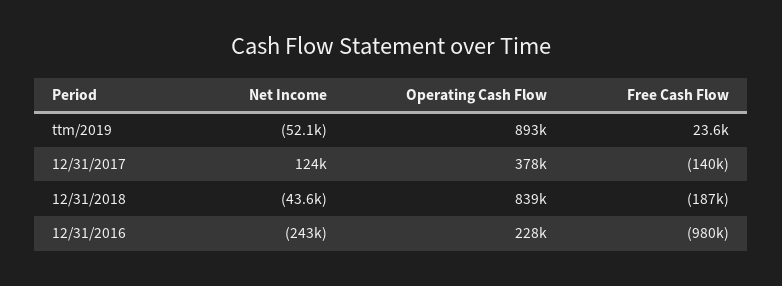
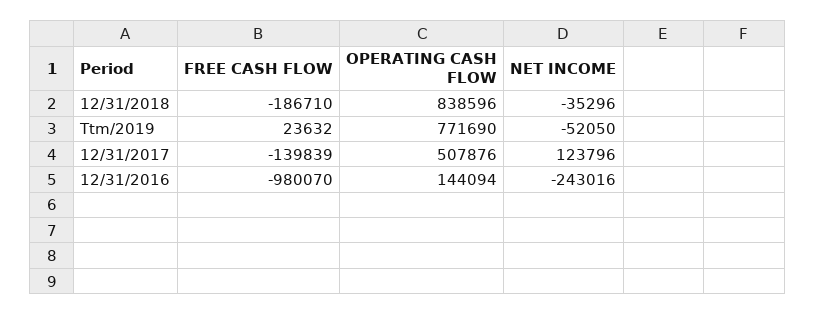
Operating Cash Flow, ttm/2019: 893000 -> 771690
Operating Cash Flow, 12/31/2017: 378000 -> 507876
Net Income, 12/31/2018: -43600 -> -35296
Operating Cash Flow, 12/31/2016: 228000 -> 144094

